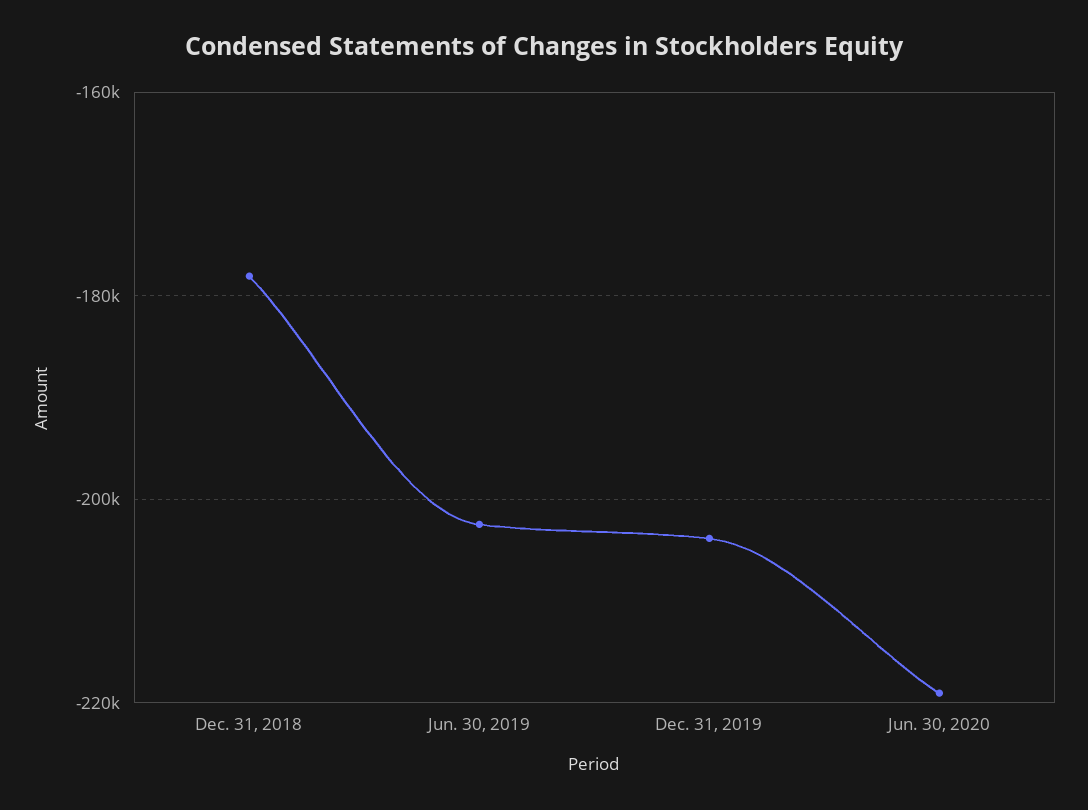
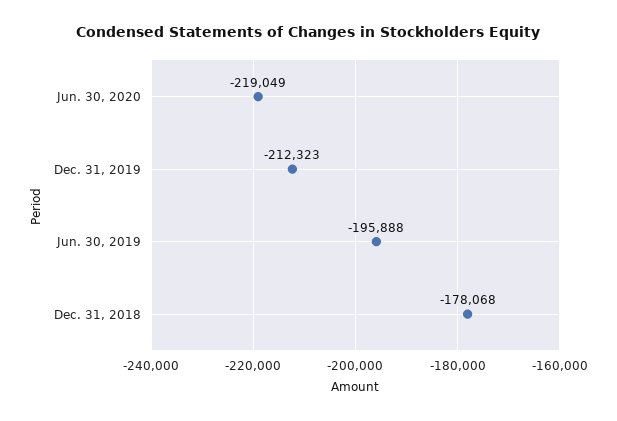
Jun. 30, 2019: -202000 -> -195888
Dec. 31, 2019: -204000 -> -212323

